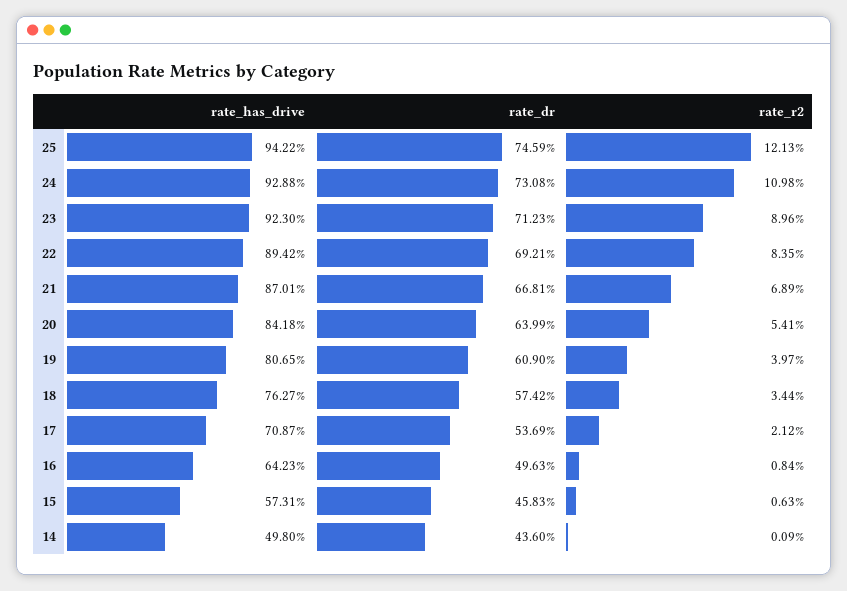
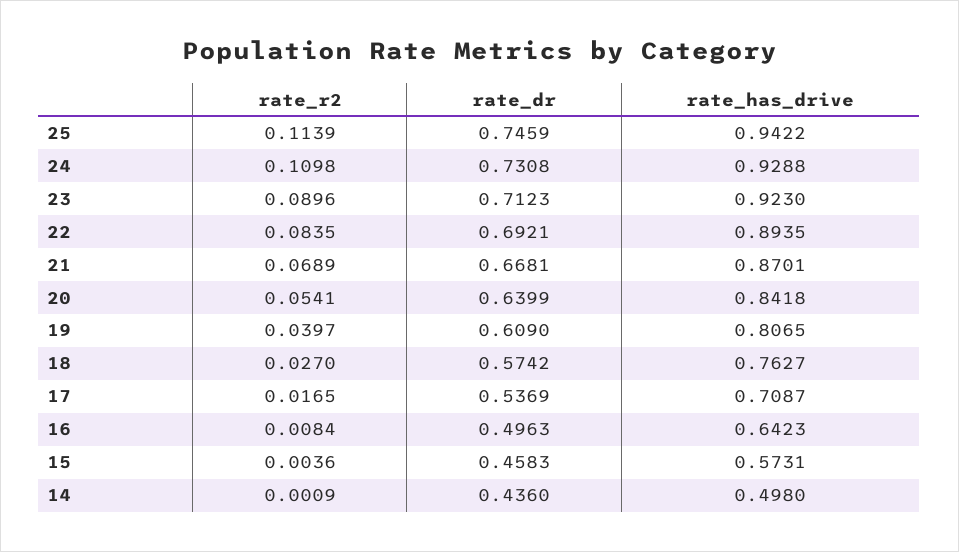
rate_r2, 25: 0.1213 -> 0.1139
rate_has_drive, 22: 0.8942 -> 0.8935
rate_r2, 18: 0.0344 -> 0.027
rate_r2, 17: 0.0212 -> 0.0165
rate_r2, 15: 0.0063 -> 0.0036

